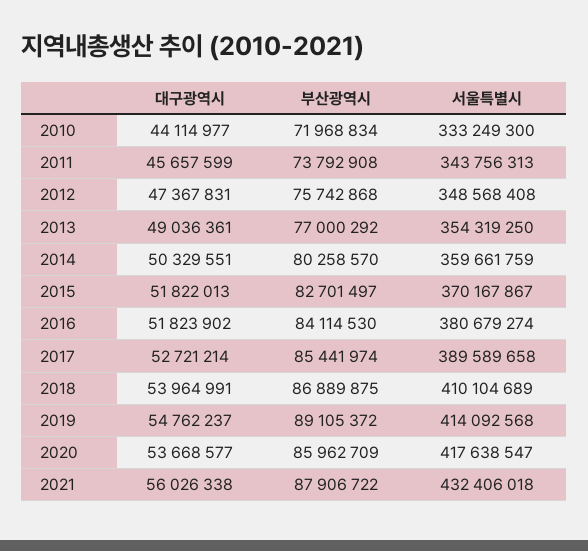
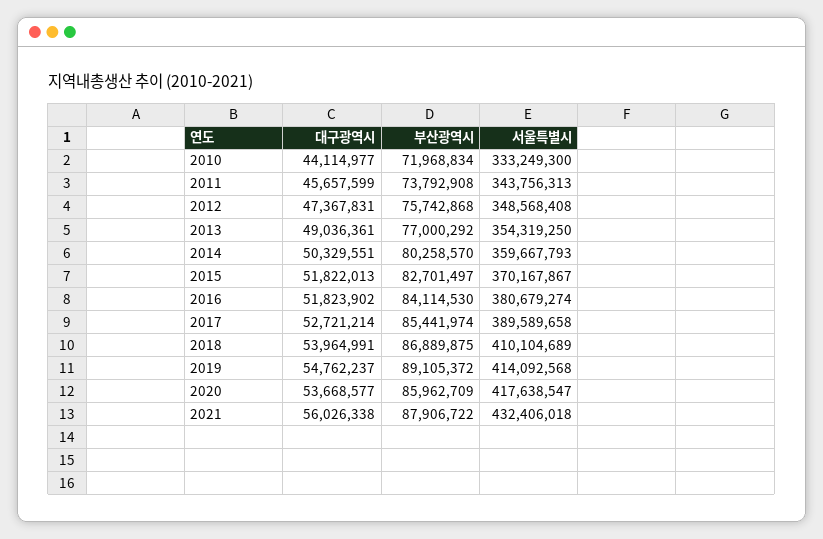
서울특별시, 2014: 359661759 -> 359667793

